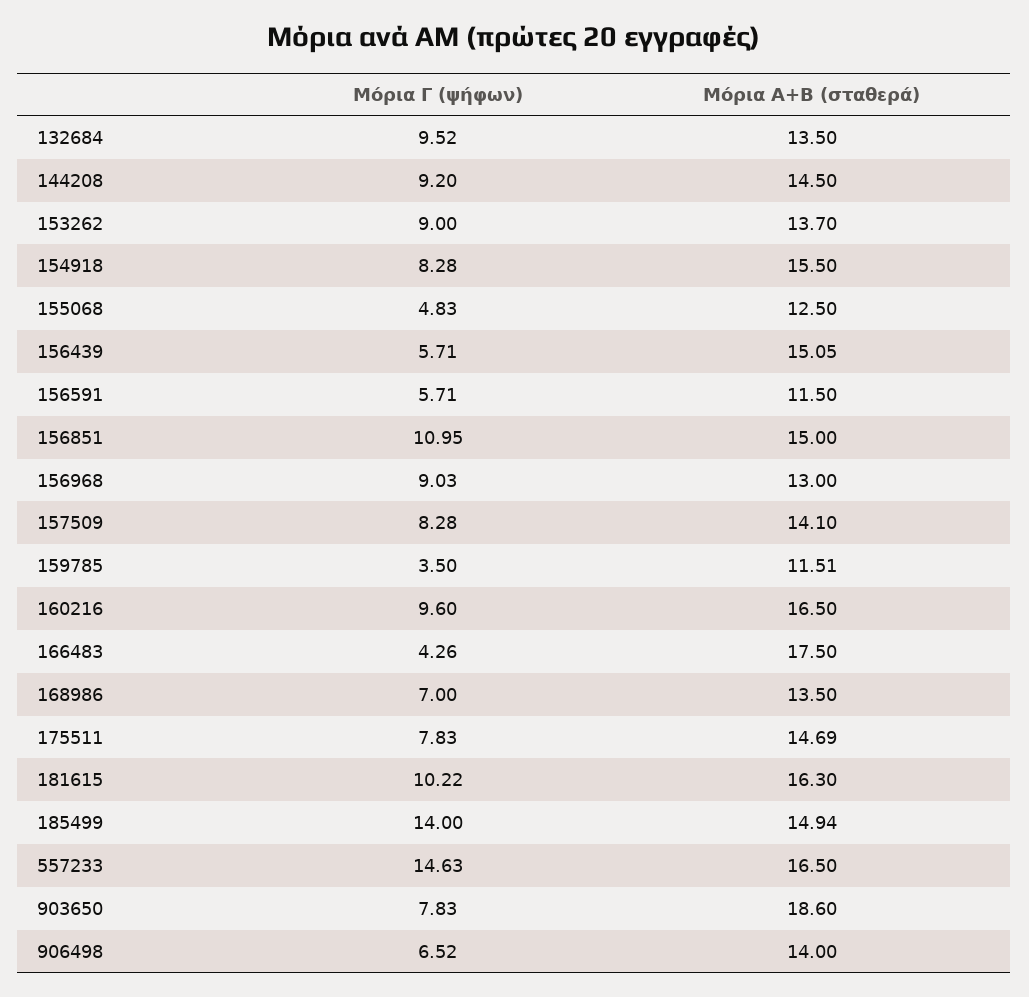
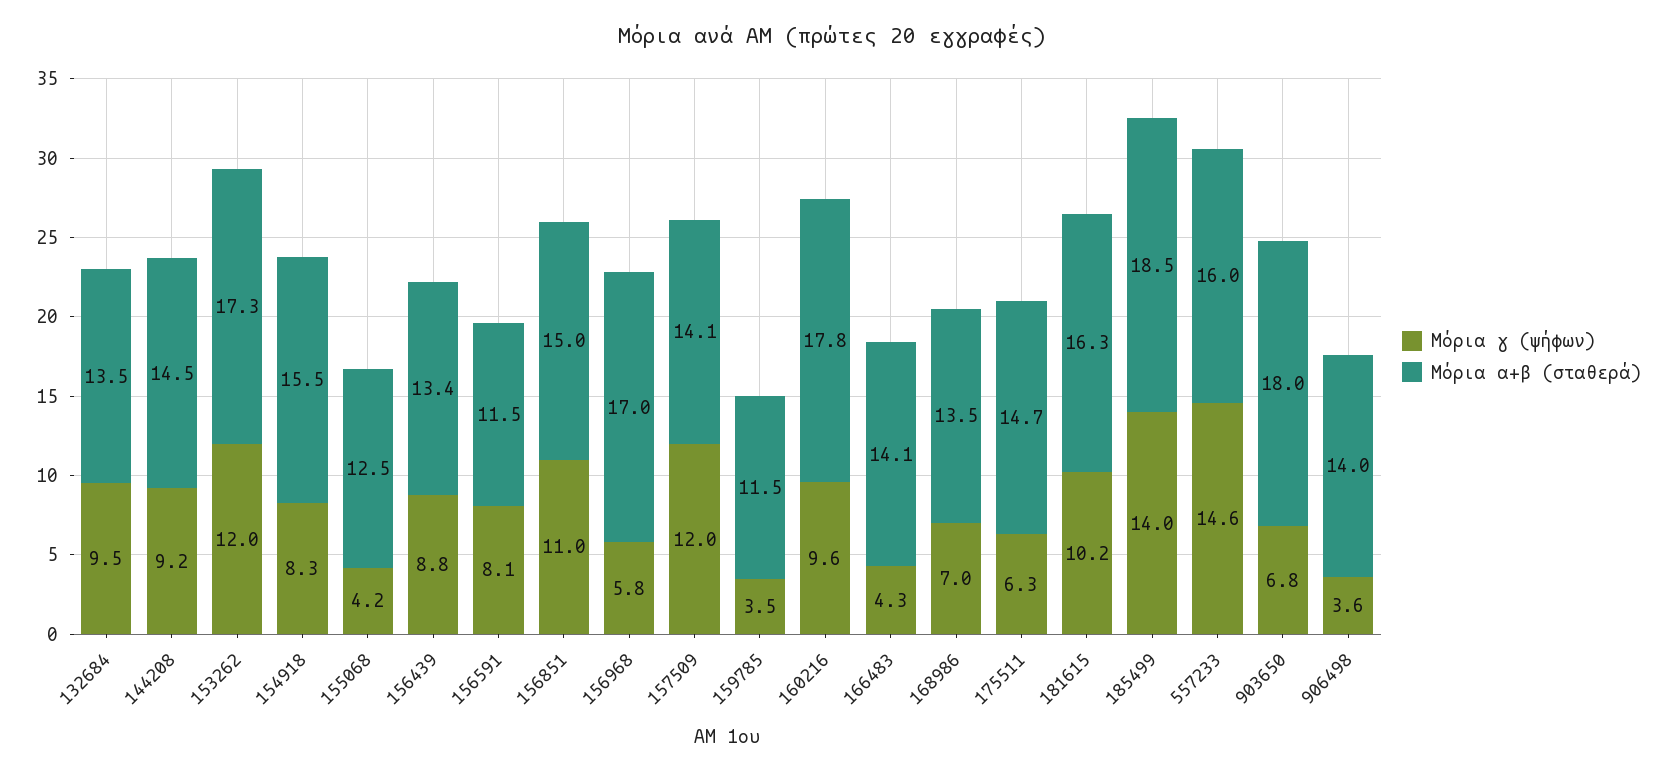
Μόρια Γ (ψήφων), 153262: 9 -> 12
Μόρια Α+Β (σταθερά), 153262: 13.7 -> 17.3
Μόρια Γ (ψήφων), 155068: 4.83 -> 4.2
Μόρια Γ (ψήφων), 156439: 5.71 -> 8.8
Μόρια Α+Β (σταθερά), 156439: 15.05 -> 13.4
Μόρια Γ (ψήφων), 156591: 5.71 -> 8.1
Μόρια Γ (ψήφων), 156968: 9.03 -> 5.8
Μόρια Α+Β (σταθερά), 156968: 13 -> 17
Μόρια Γ (ψήφων), 157509: 8.28 -> 12
Μόρια Α+Β (σταθερά), 160216: 16.5 -> 17.8
Μόρια Α+Β (σταθερά), 166483: 17.5 -> 14.1
Μόρια Γ (ψήφων), 175511: 7.83 -> 6.3
Μόρια Α+Β (σταθερά), 185499: 14.94 -> 18.5
Μόρια Α+Β (σταθερά), 557233: 16.5 -> 16
Μόρια Γ (ψήφων), 903650: 7.83 -> 6.8
Μόρια Α+Β (σταθερά), 903650: 18.6 -> 18
Μόρια Γ (ψήφων), 906498: 6.52 -> 3.6

